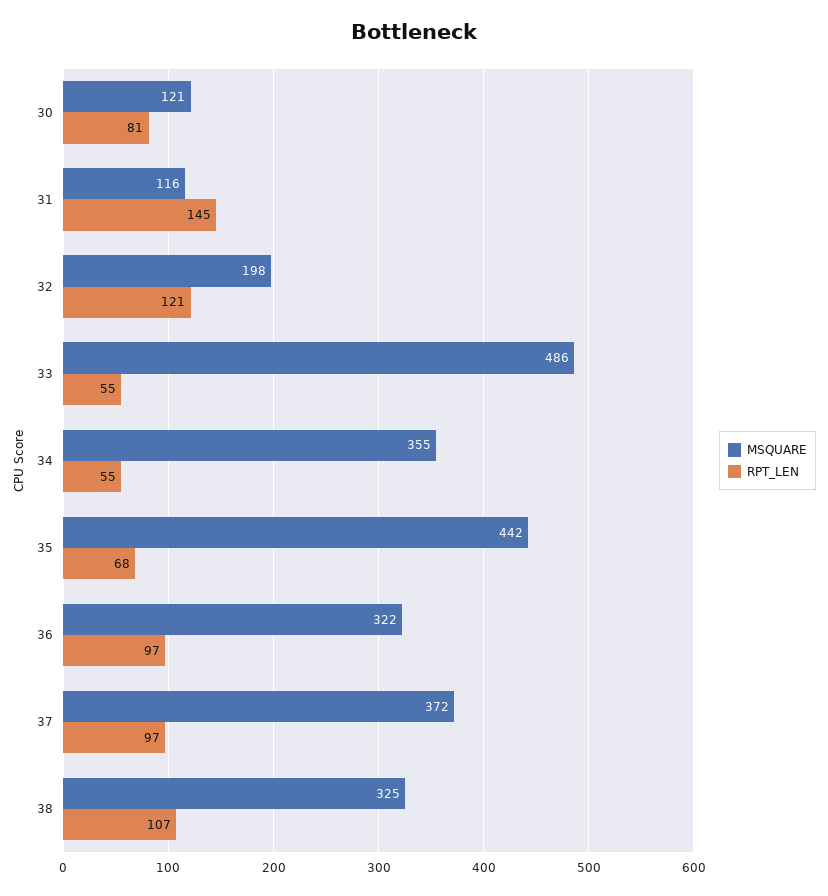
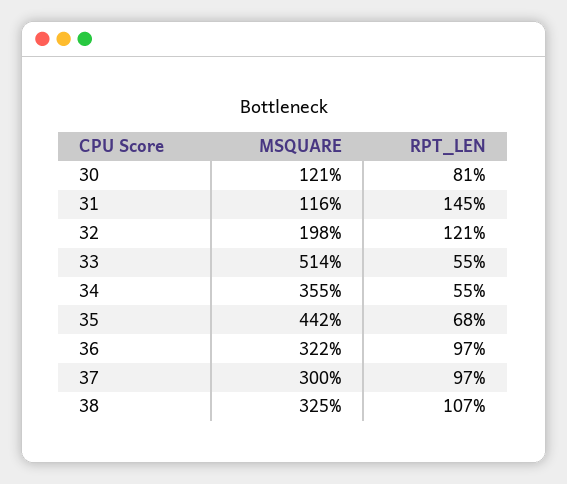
MSQUARE, 33: 486 -> 514
MSQUARE, 37: 372 -> 300

